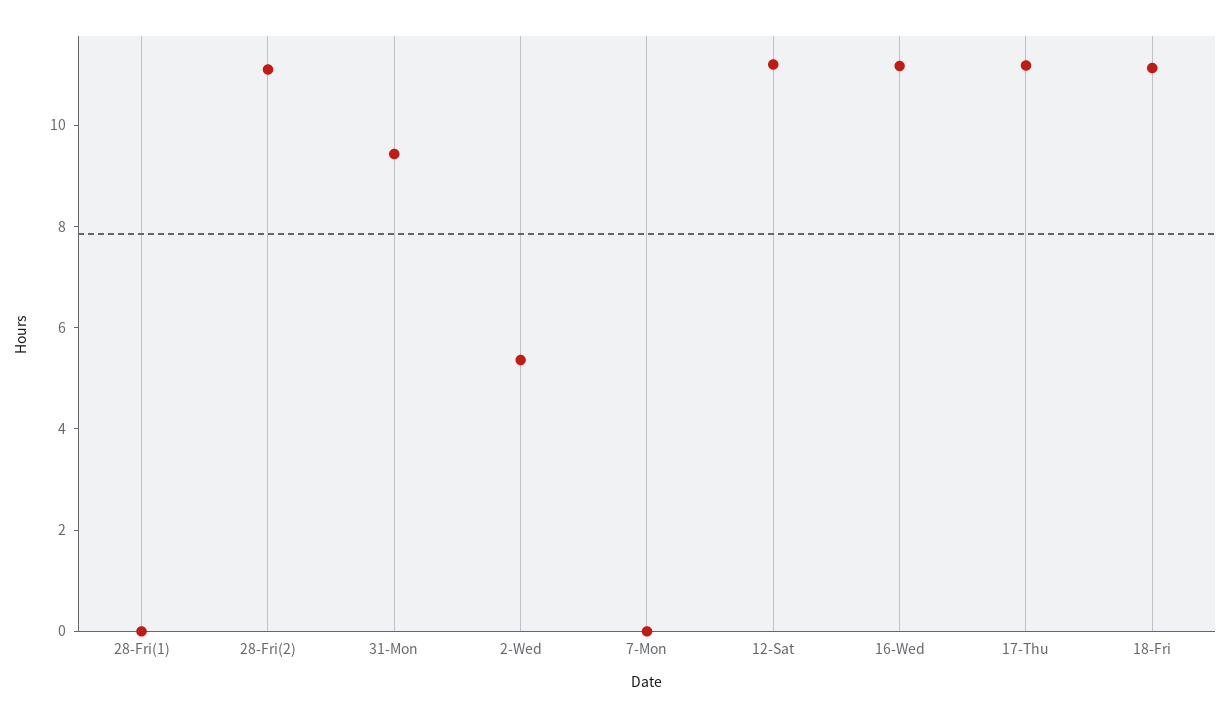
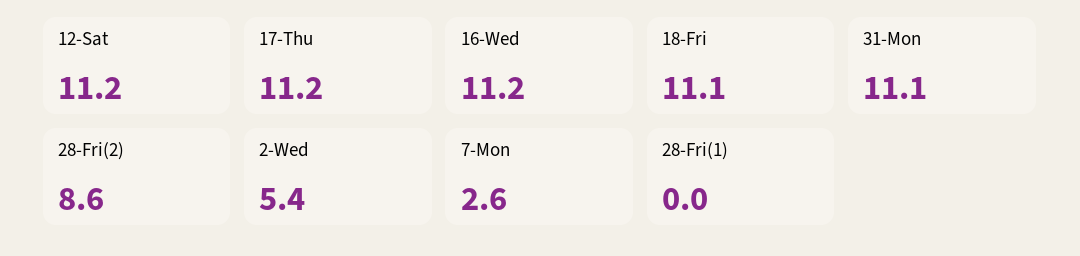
28-Fri(2): 11 -> 8.6
31-Mon: 9.5 -> 11.1
7-Mon: 0 -> 2.6

